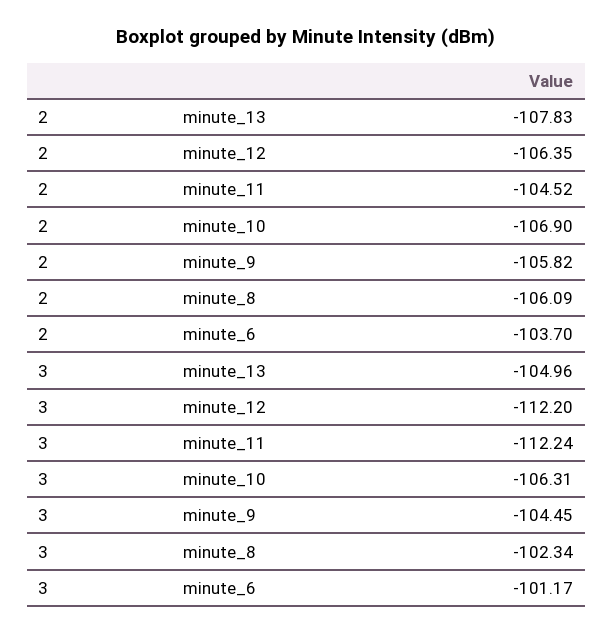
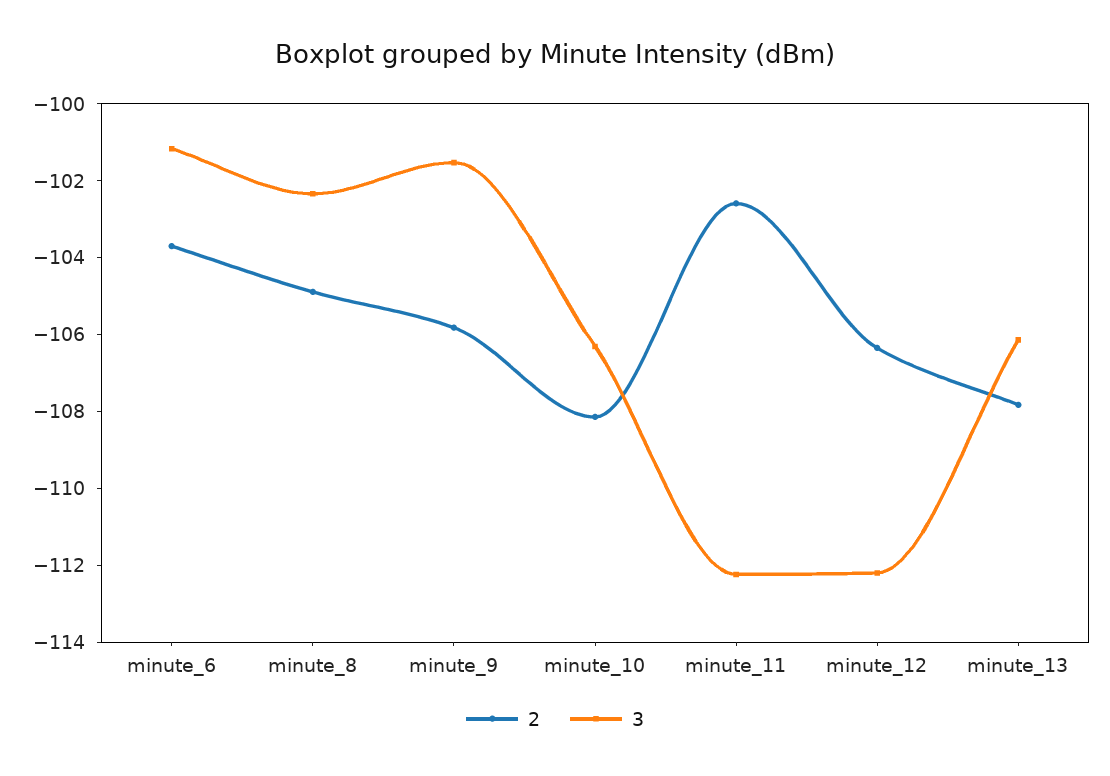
2, minute_11: -104.52 -> -102.5
2, minute_10: -106.9 -> -108
2, minute_8: -106.09 -> -105
3, minute_13: -104.96 -> -106
3, minute_9: -104.45 -> -101.5

